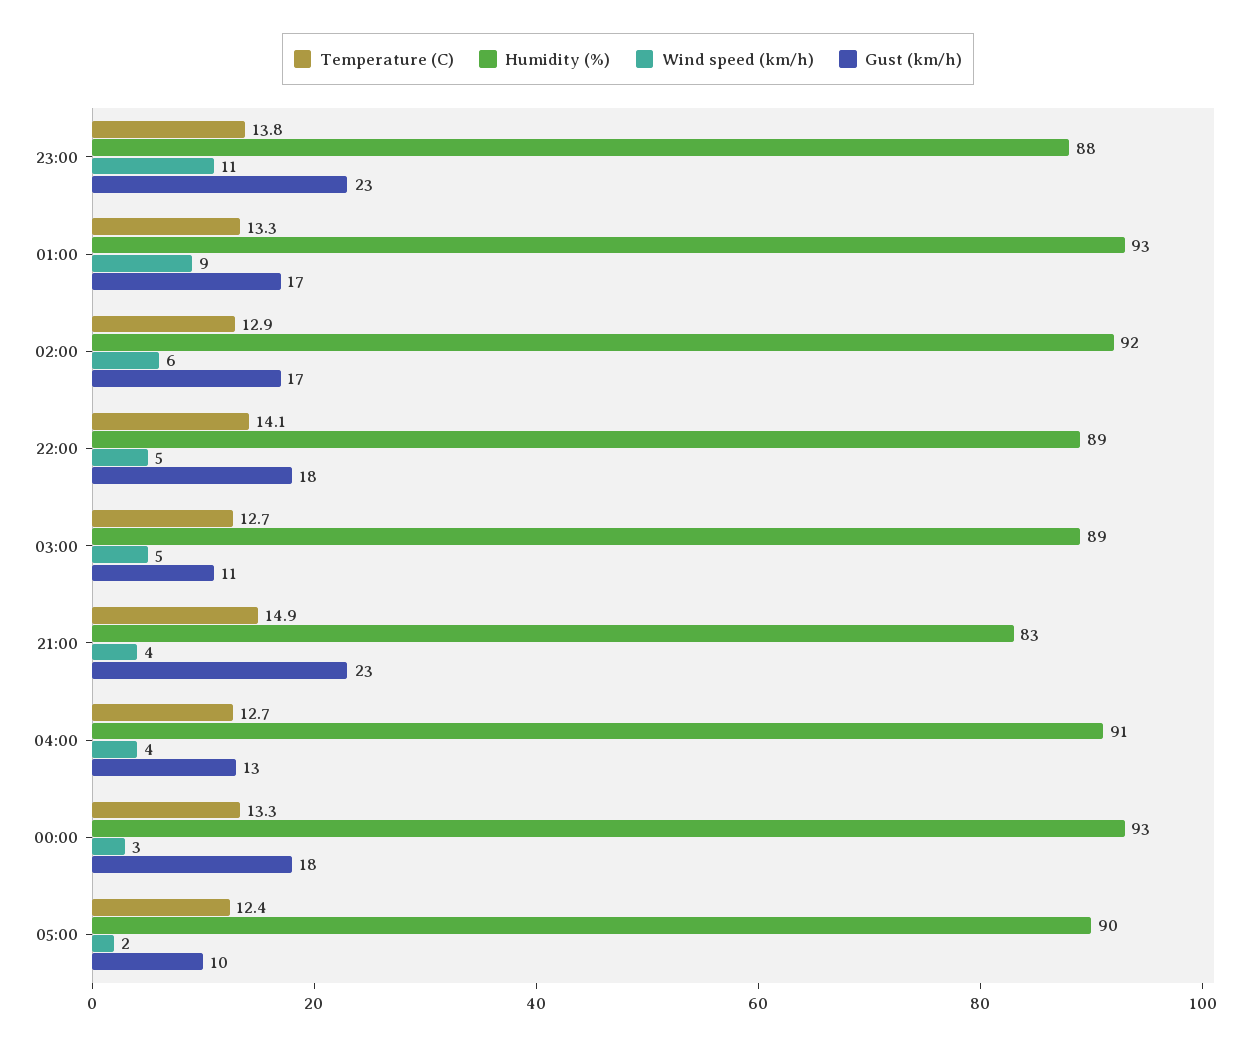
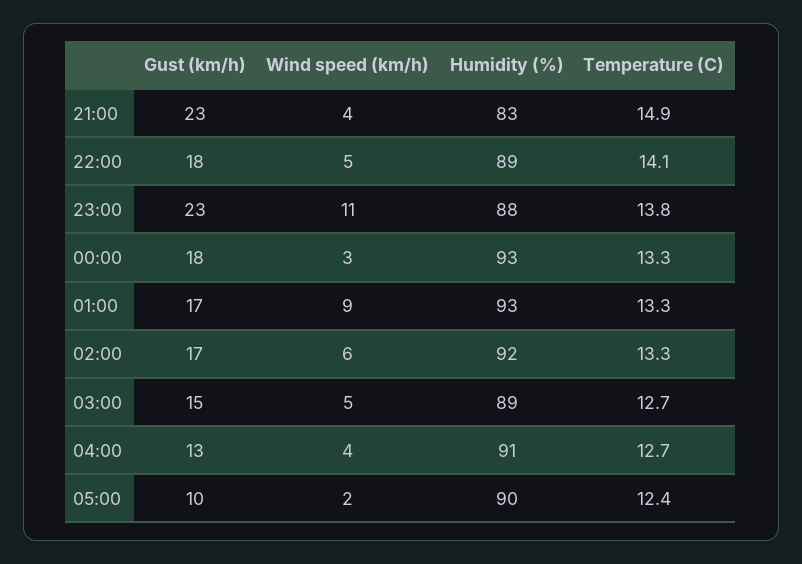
Temperature (C), 02:00: 12.9 -> 13.3
Gust (km/h), 03:00: 11 -> 15

